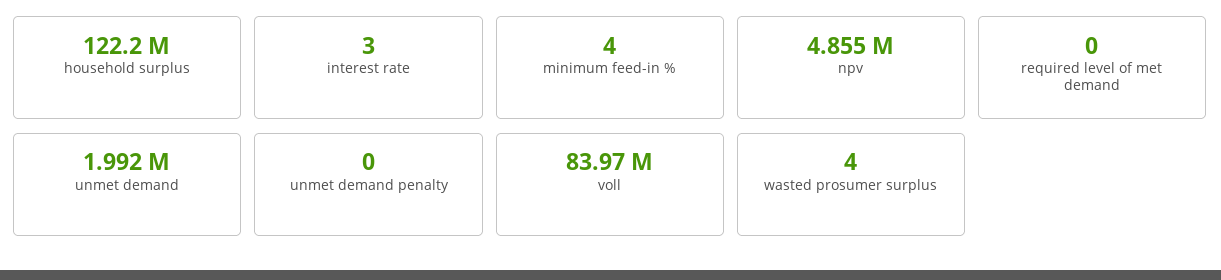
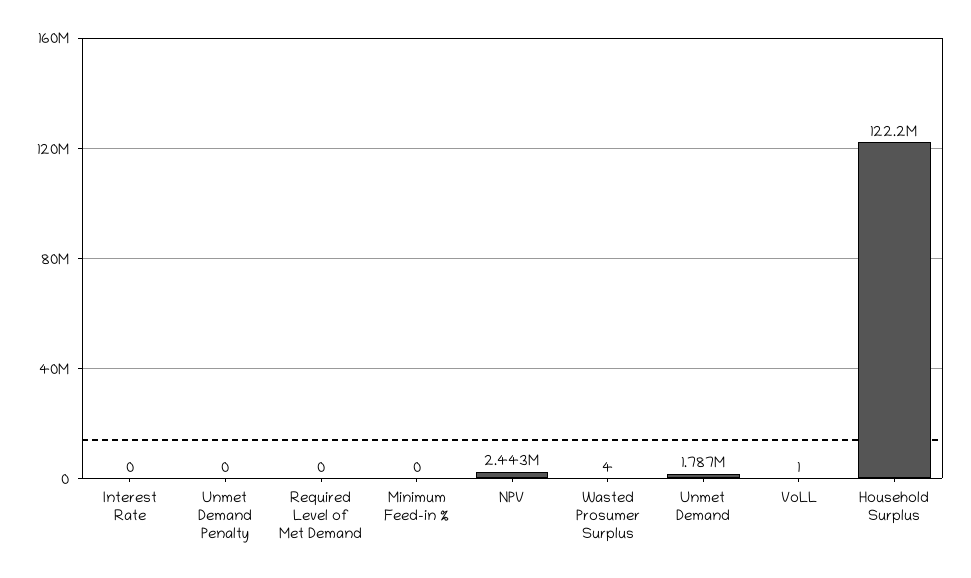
interest rate: 3 -> 0
minimum feed-in %: 4 -> 0
npv: 4855000 -> 2443000
unmet demand: 1992000 -> 1787000
voll: 83970000 -> 1

